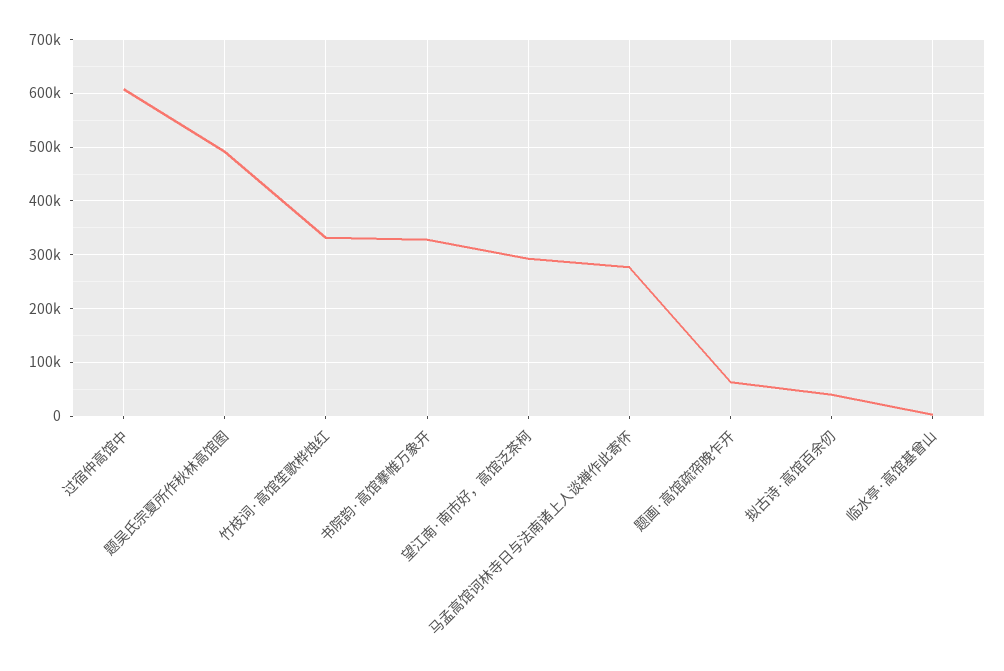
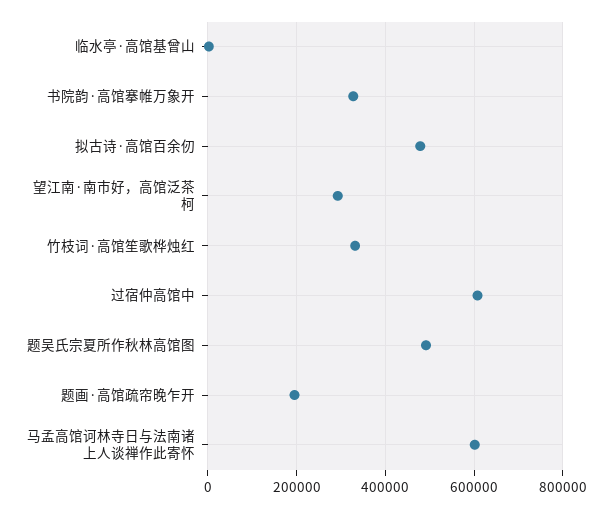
马孟高馆诃林寺日与法南诸上人谈禅作此寄怀: 280000 -> 600000
题画·高馆疏帘晚乍开: 60000 -> 200000
拟古诗·高馆百余仞: 40000 -> 480000

